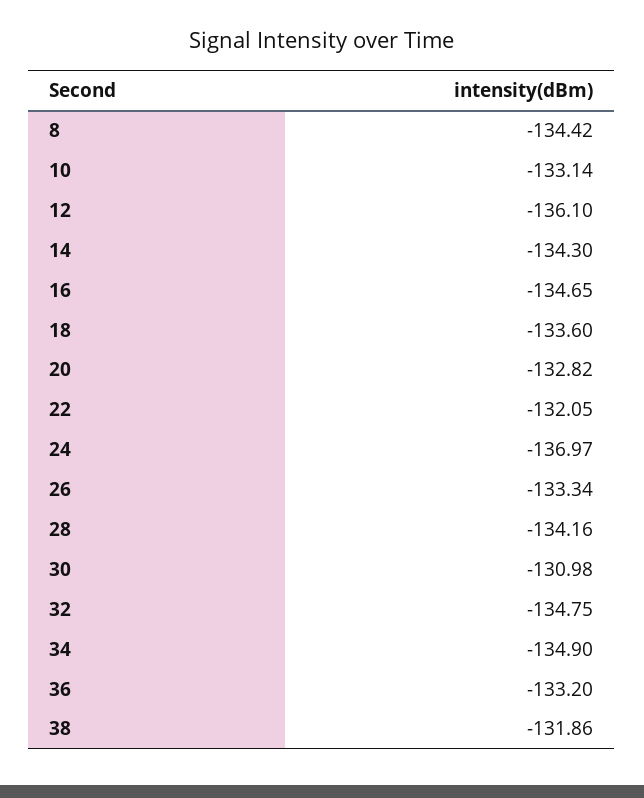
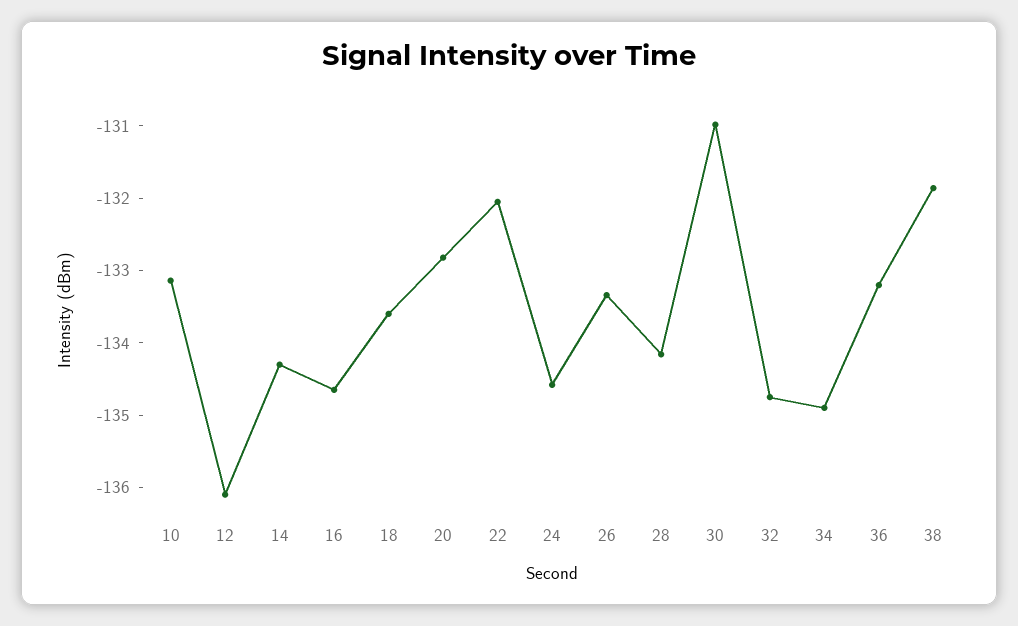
8: -134.42 -> none
24: -136.97 -> -134.6

